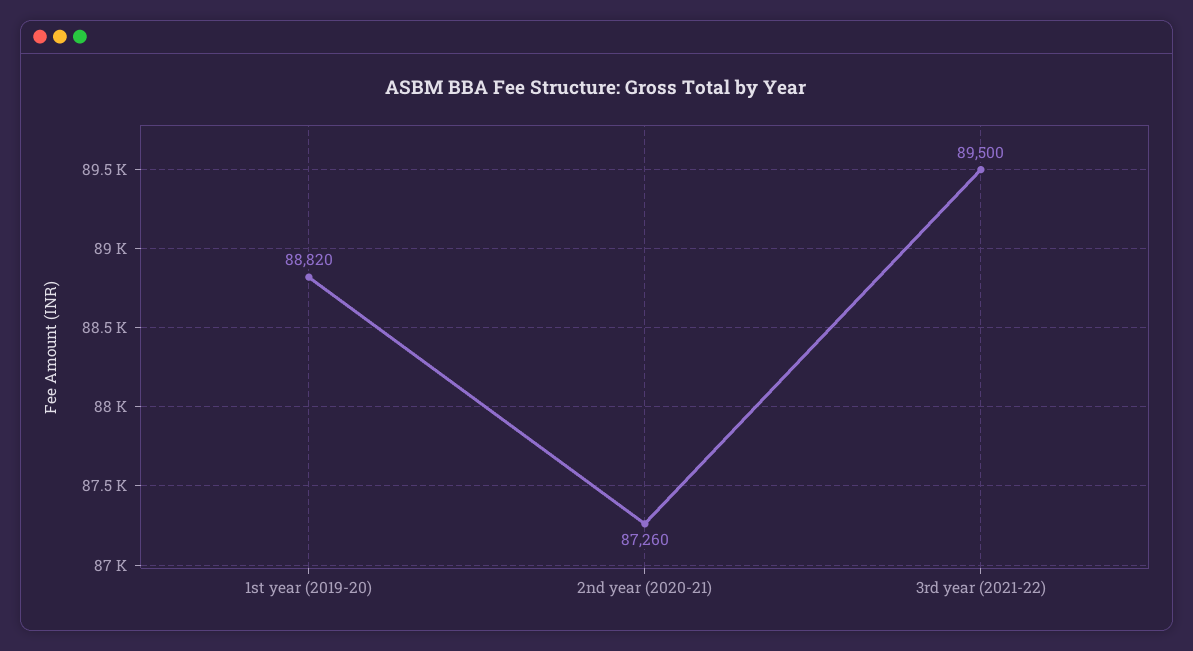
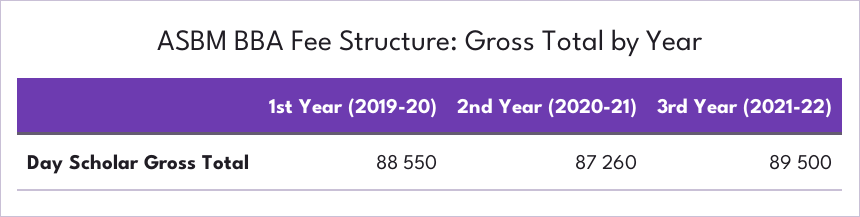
1st year (2019-20): 88820 -> 88550

